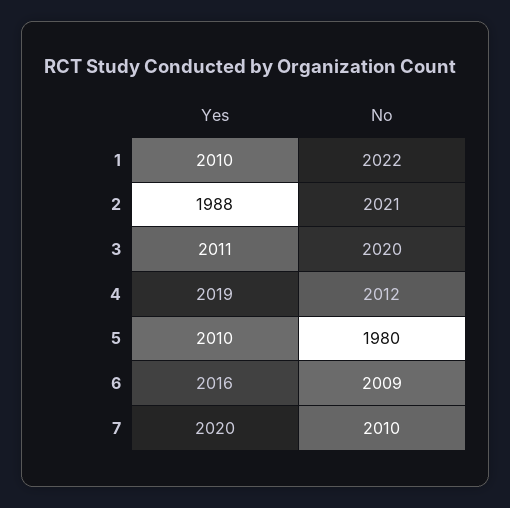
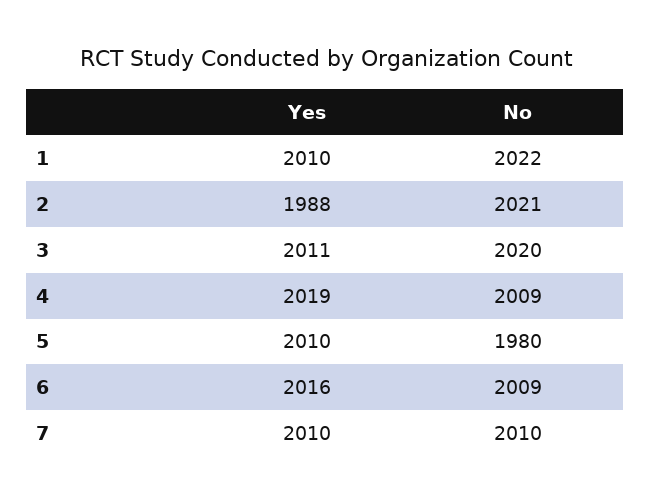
No, 4: 2012 -> 2009
Yes, 7: 2020 -> 2010

